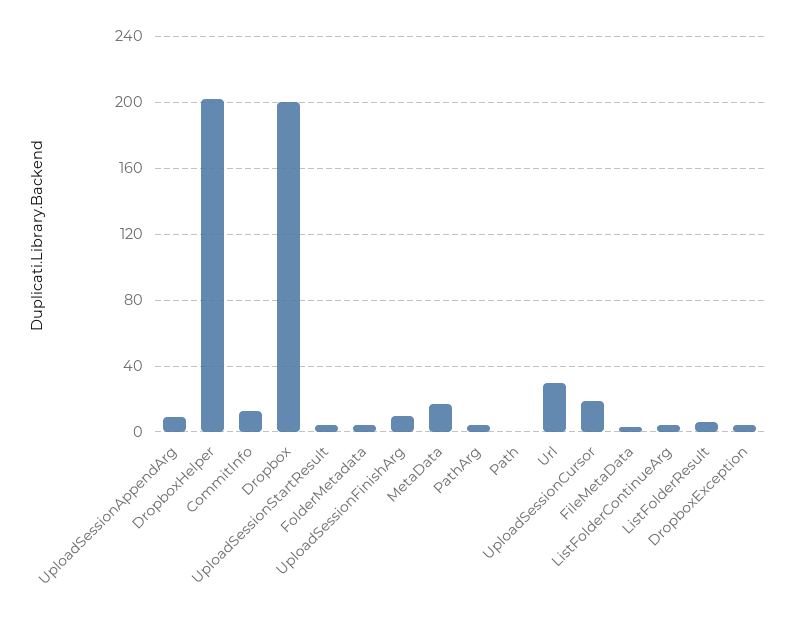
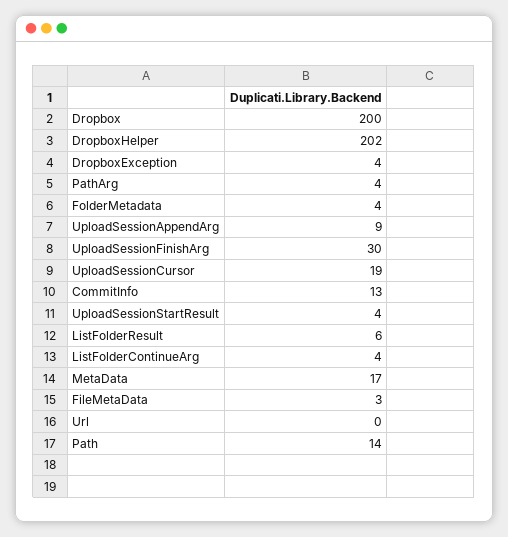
UploadSessionFinishArg: 10 -> 30
Path: 0 -> 14
Url: 30 -> 0

